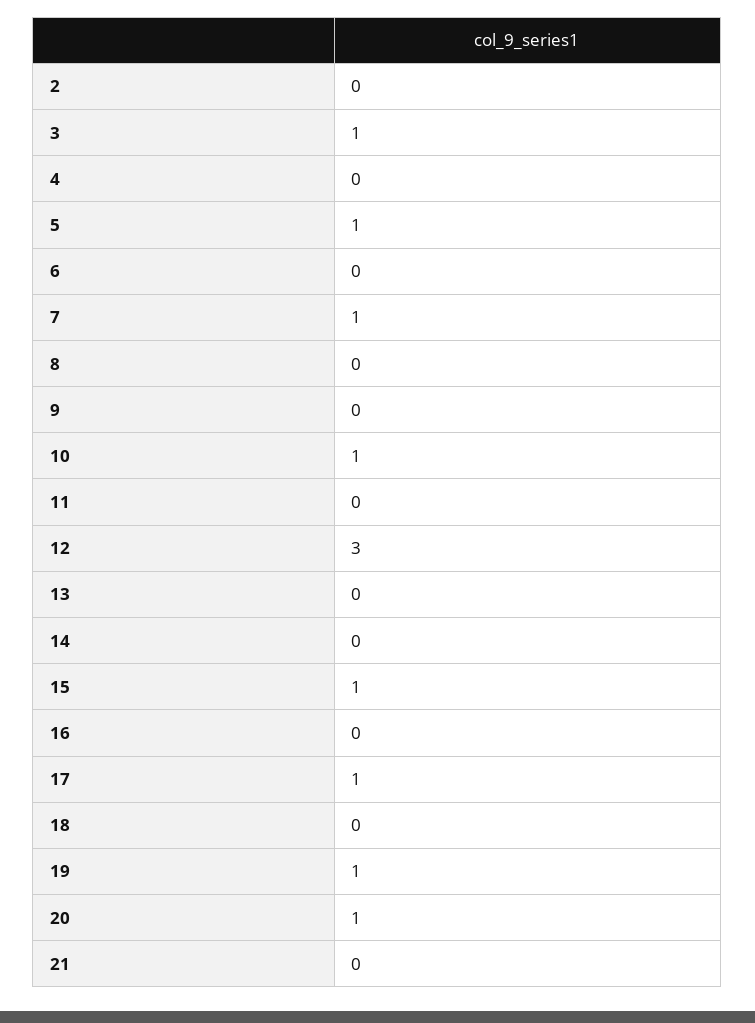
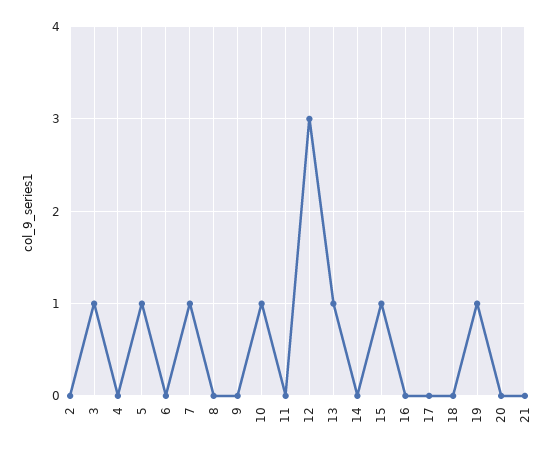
13: 0 -> 1
17: 1 -> 0
20: 1 -> 0

